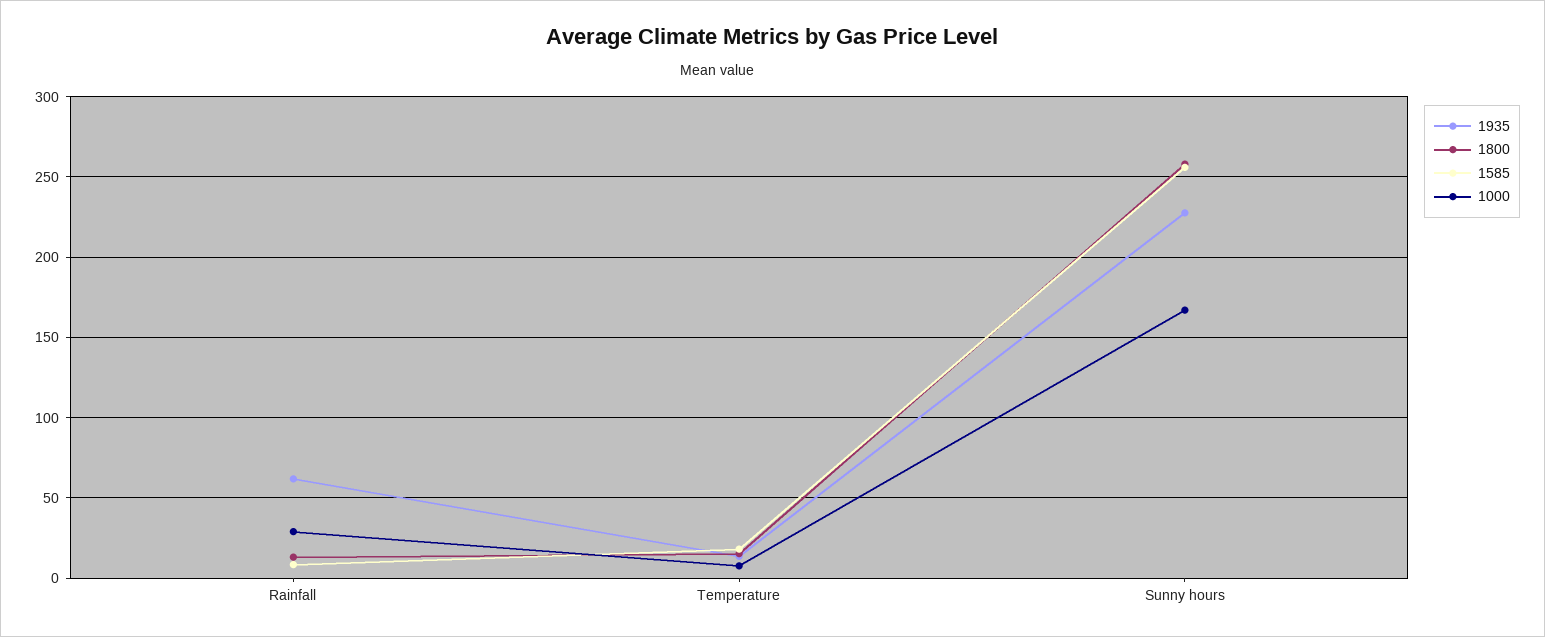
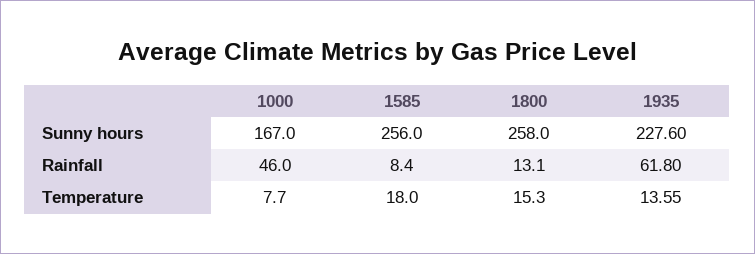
1000, Rainfall: 30 -> 46

